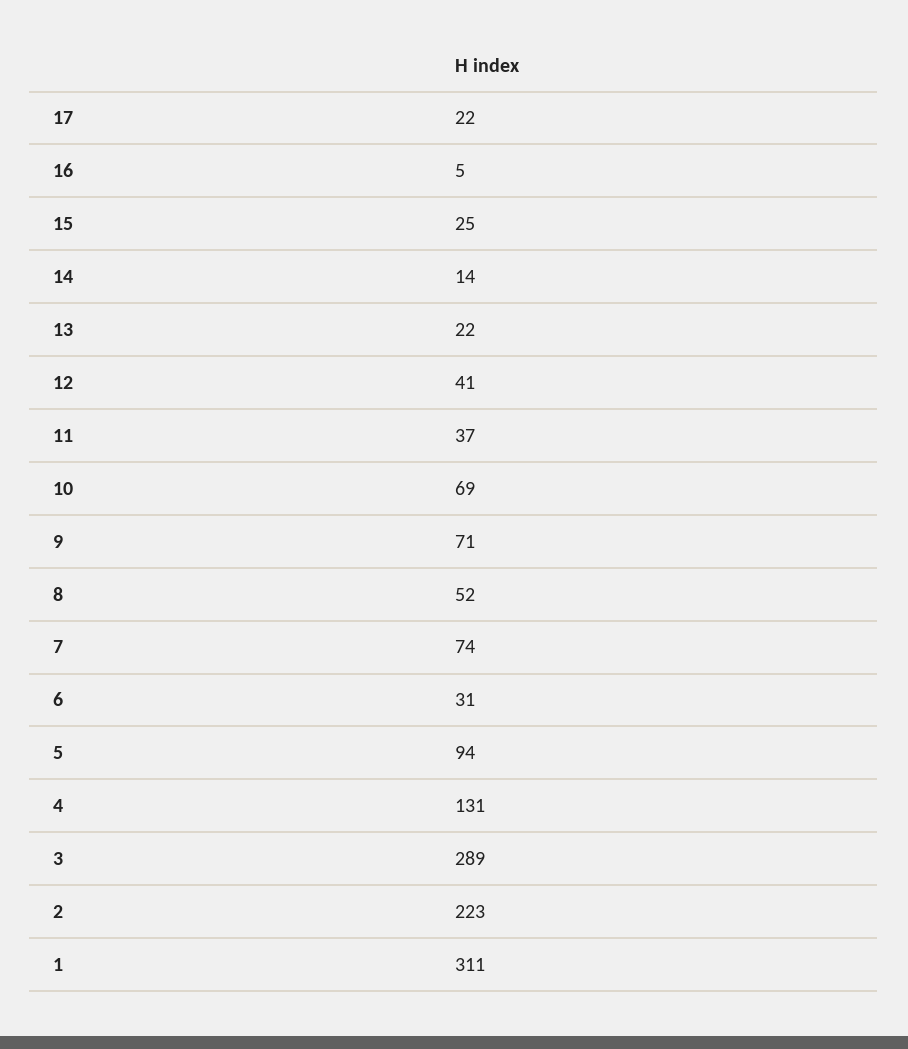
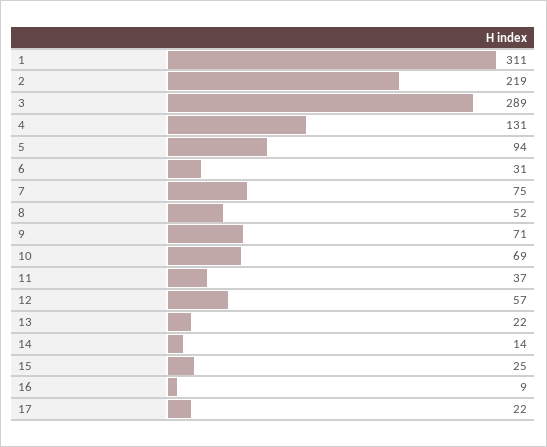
16: 5 -> 9
12: 41 -> 57
7: 74 -> 75
2: 223 -> 219

